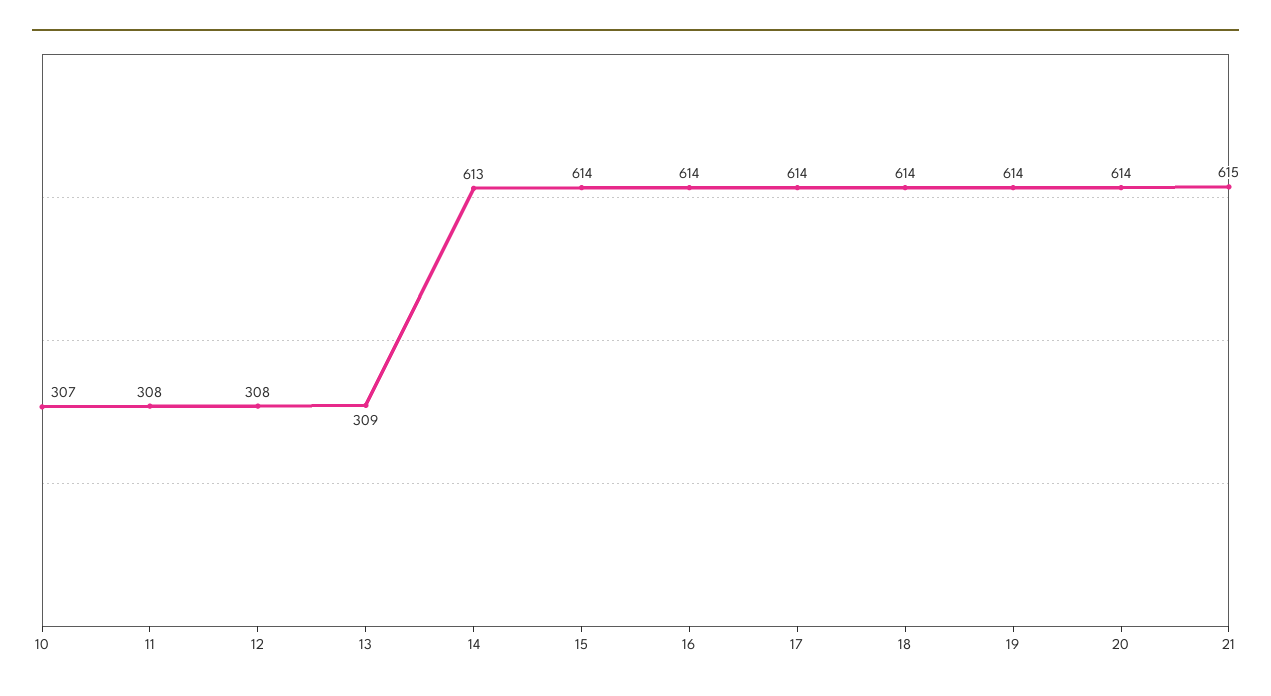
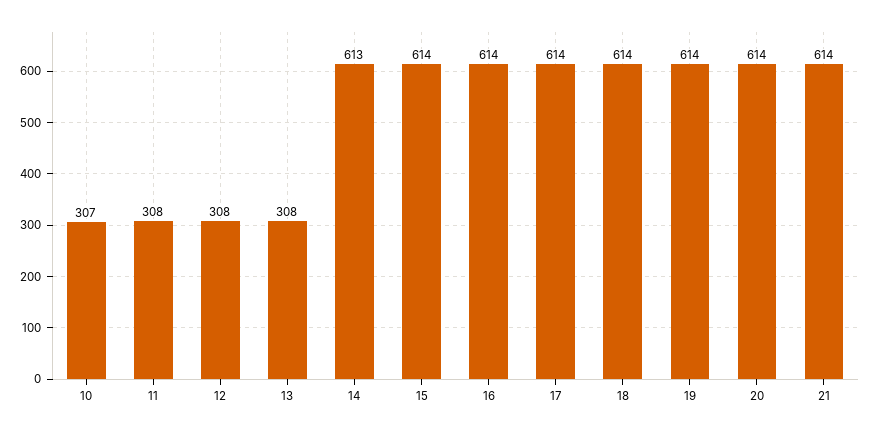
13: 309 -> 308
21: 615 -> 614

